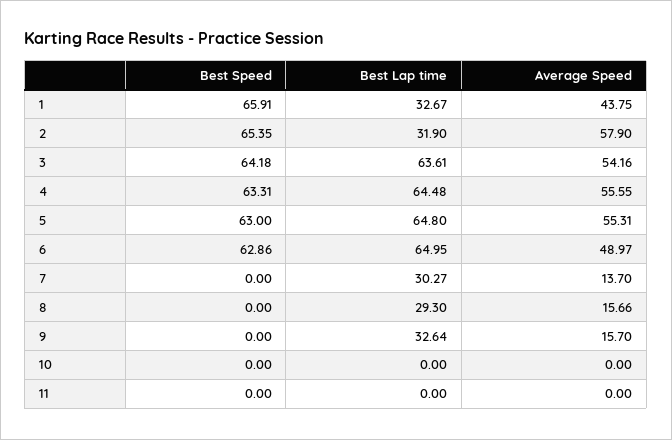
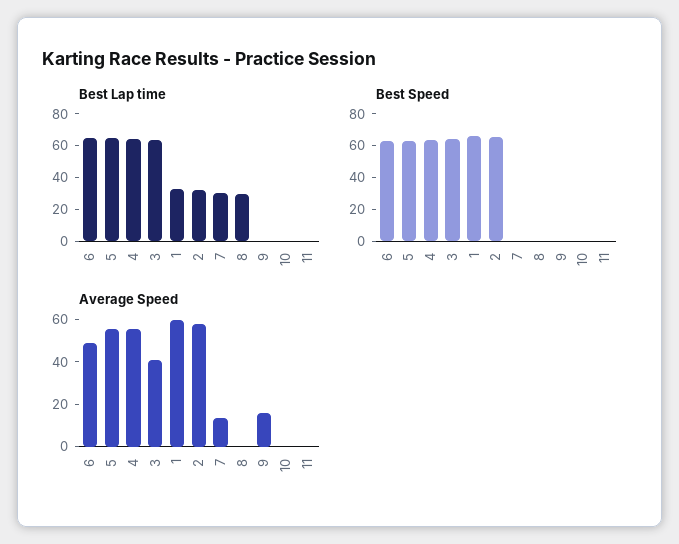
Average Speed, 1: 43.75 -> 60
Average Speed, 3: 54.16 -> 40
Average Speed, 8: 15.66 -> 0
Best Lap time, 9: 32.64 -> 0

